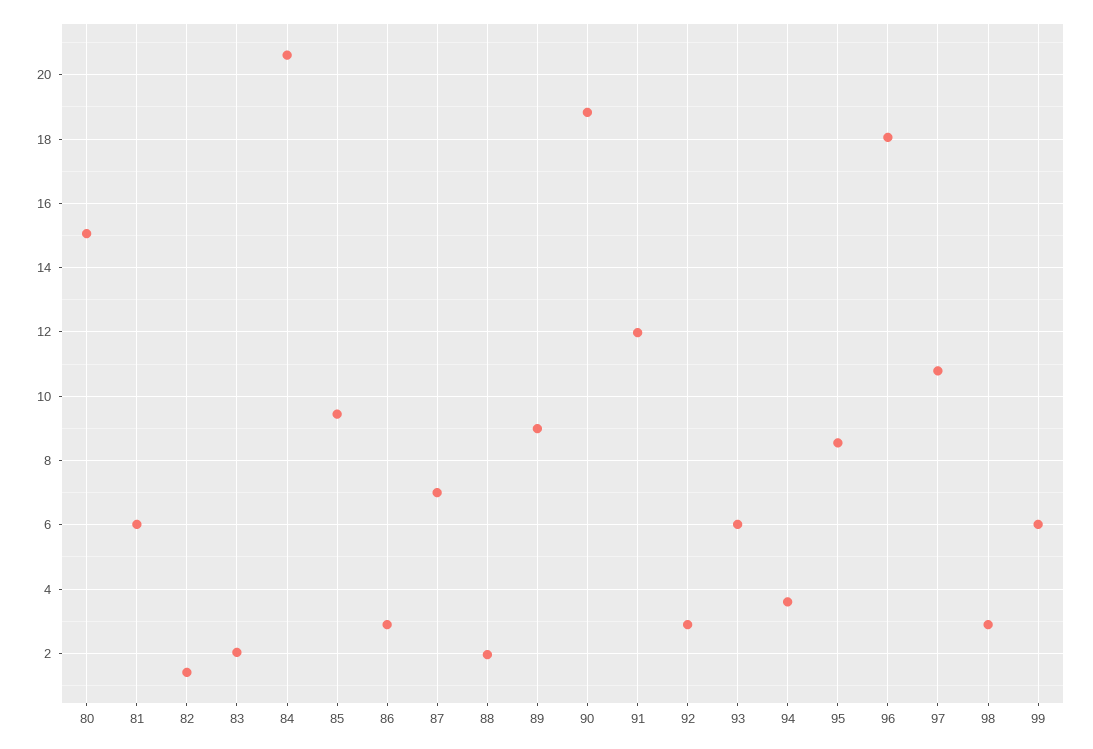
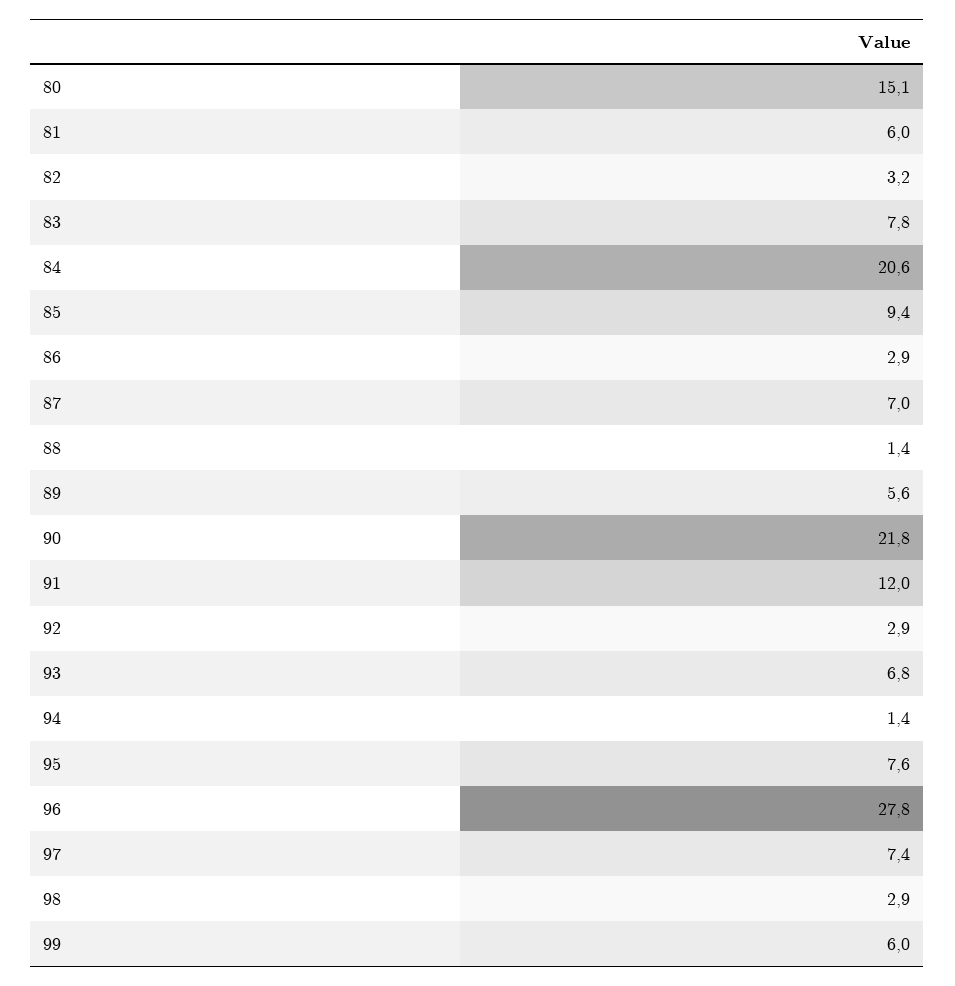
82: 1.4 -> 3.2
83: 2 -> 7.8
88: 2 -> 1.4
89: 9 -> 5.6
90: 18.8 -> 21.8
93: 6 -> 6.8
94: 3.6 -> 1.4
95: 8.6 -> 7.6
96: 18 -> 27.8
97: 10.8 -> 7.4

